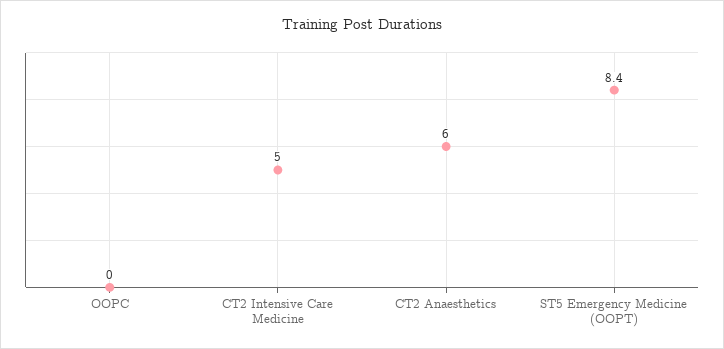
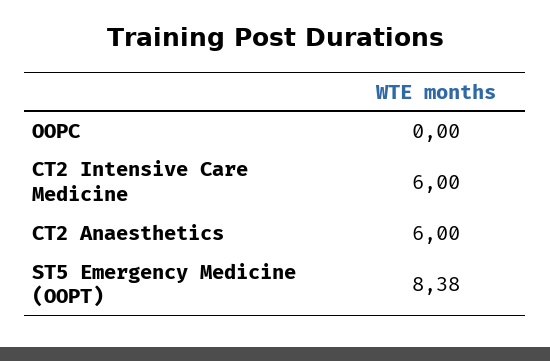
CT2 Intensive Care Medicine: 5 -> 6

